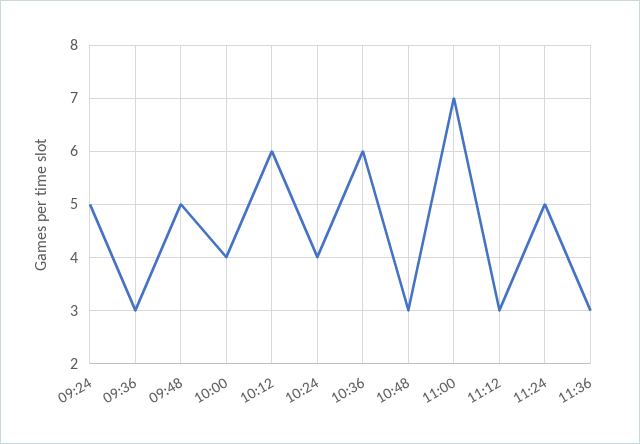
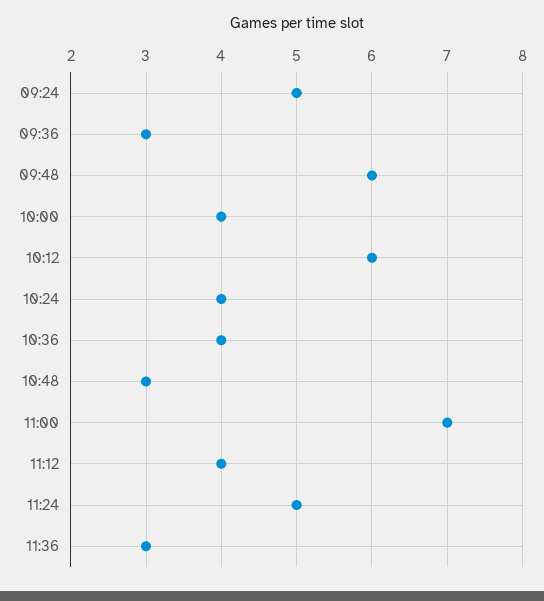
09:48: 5 -> 6
10:36: 6 -> 4
11:12: 3 -> 4

